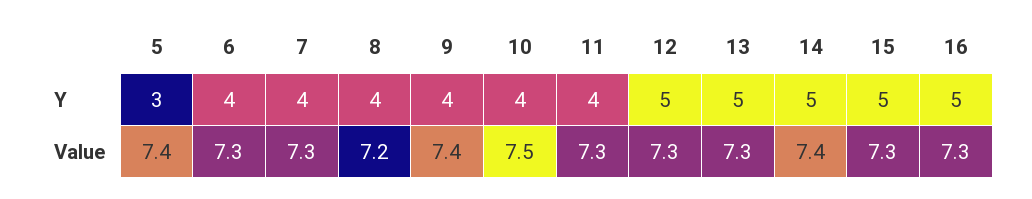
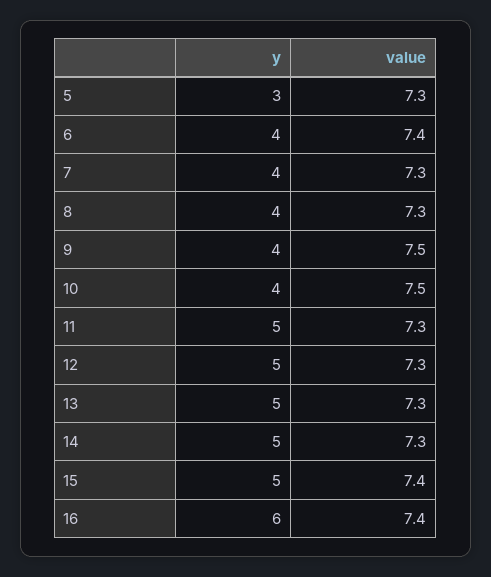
11, Y: 4 -> 5
16, Y: 5 -> 6
5, Value: 7.4 -> 7.3
6, Value: 7.3 -> 7.4
8, Value: 7.2 -> 7.3
9, Value: 7.4 -> 7.5
14, Value: 7.4 -> 7.3
15, Value: 7.3 -> 7.4
16, Value: 7.3 -> 7.4

